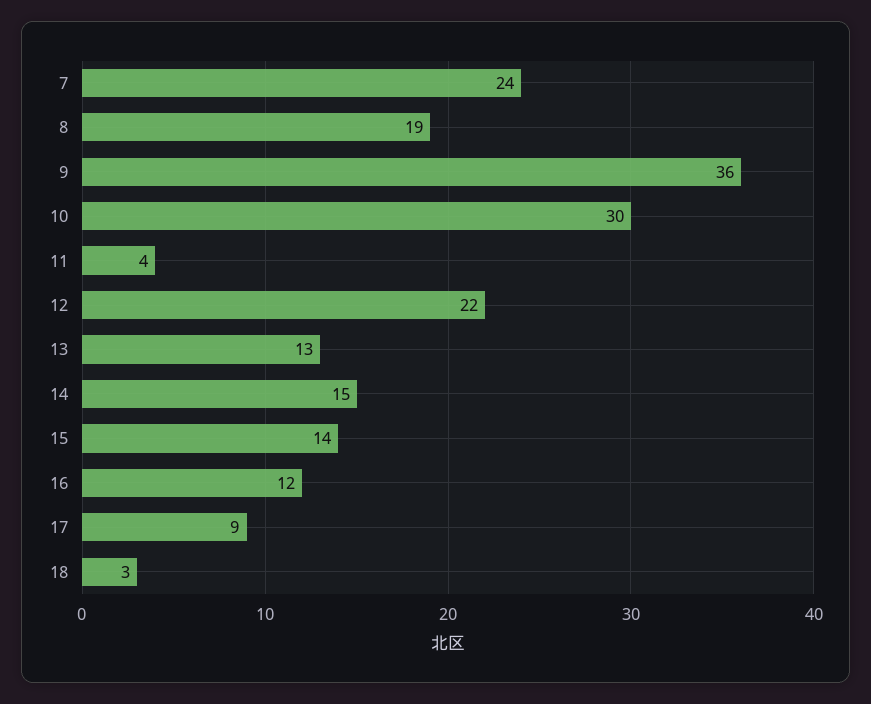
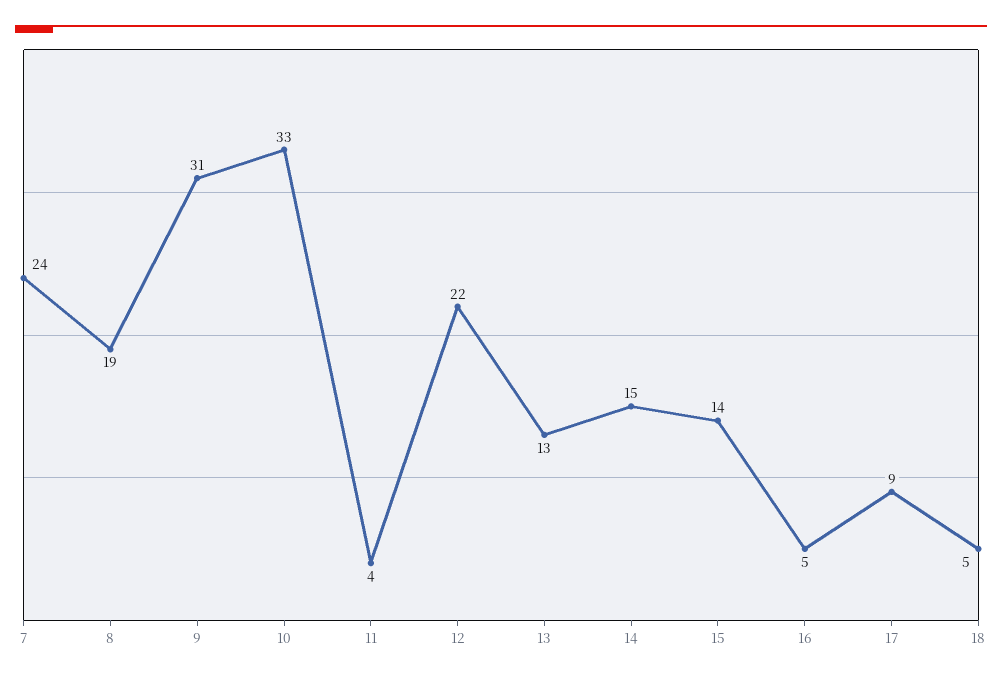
9: 36 -> 31
10: 30 -> 33
16: 12 -> 5
18: 3 -> 5

